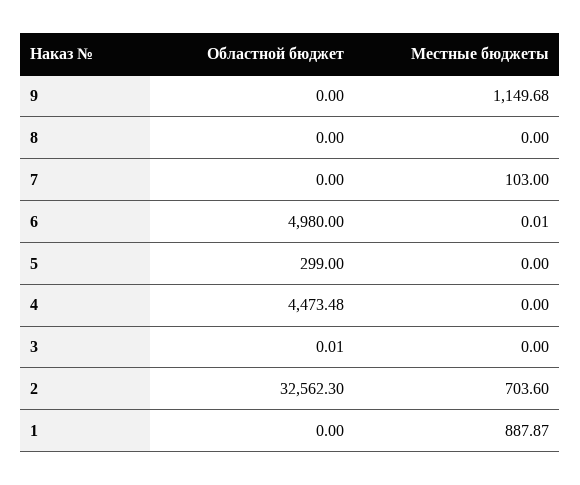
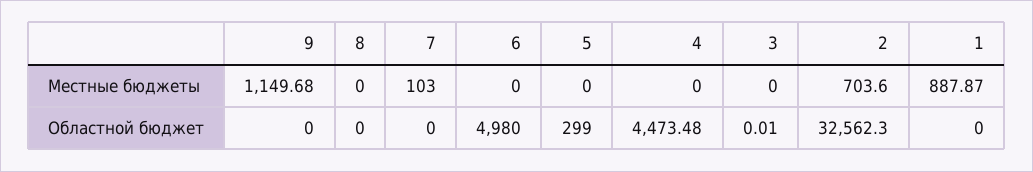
Местные бюджеты, 6: 0.01 -> 0

